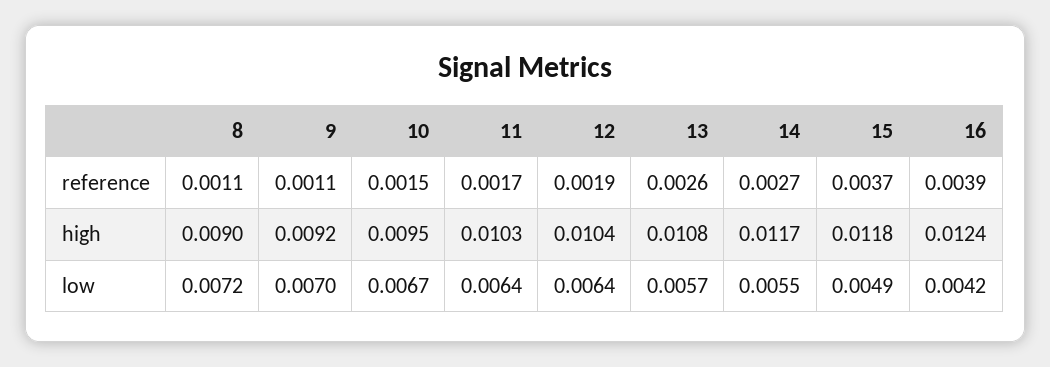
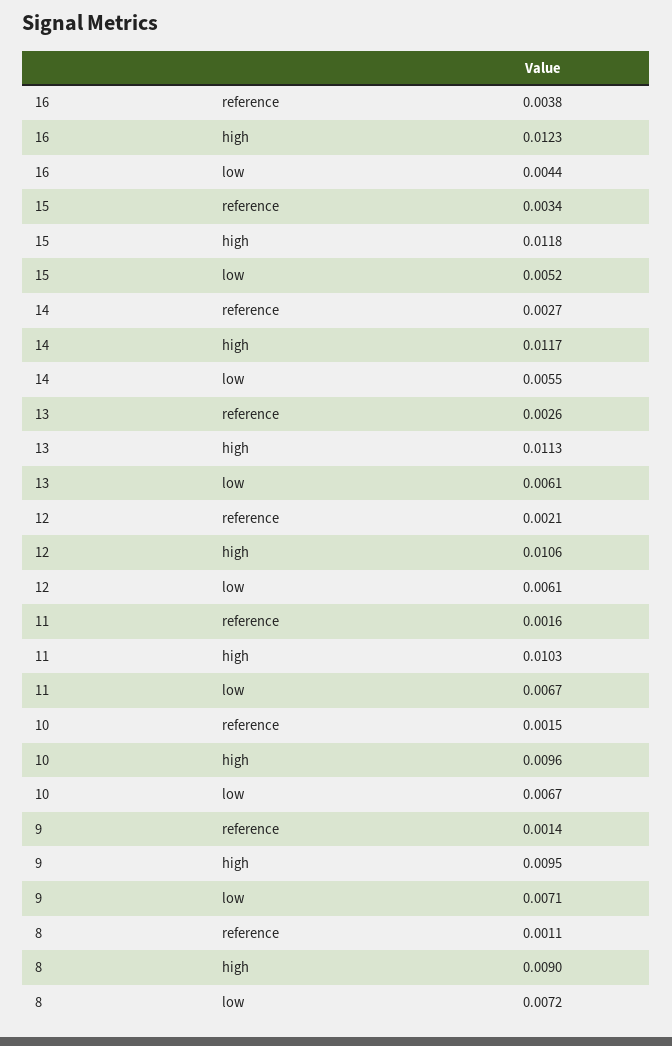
9, reference: 0.0011 -> 0.0014
11, reference: 0.0017 -> 0.0016
12, reference: 0.0019 -> 0.0021
15, reference: 0.0037 -> 0.0034
16, reference: 0.0039 -> 0.0038
9, high: 0.0092 -> 0.0095
10, high: 0.0095 -> 0.0096
12, high: 0.0104 -> 0.0106
13, high: 0.0108 -> 0.0113
16, high: 0.0124 -> 0.0123
9, low: 0.007 -> 0.0071
11, low: 0.0064 -> 0.0067
12, low: 0.0064 -> 0.0061
13, low: 0.0057 -> 0.0061
15, low: 0.0049 -> 0.0052
16, low: 0.0042 -> 0.0044

